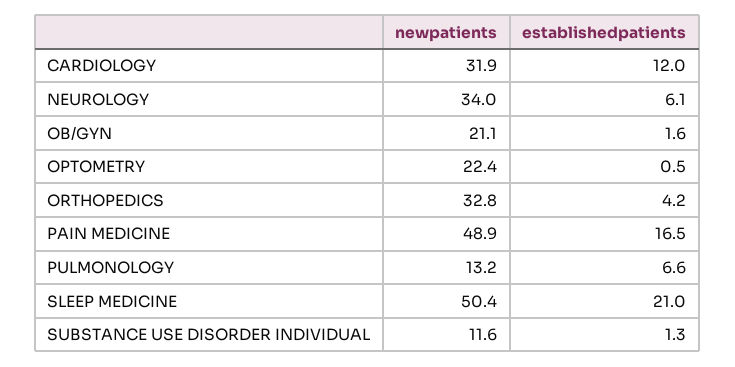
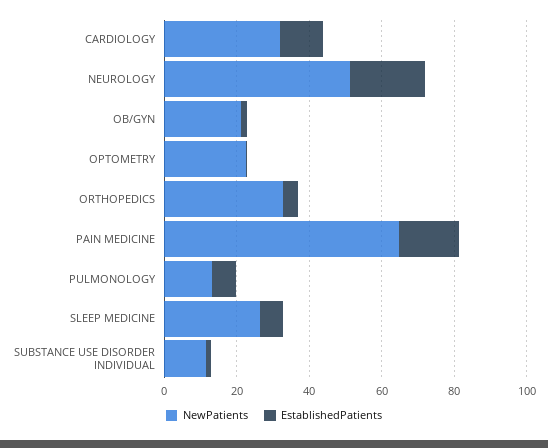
newpatients, NEUROLOGY: 34 -> 50
establishedpatients, NEUROLOGY: 6.1 -> 20
newpatients, PAIN MEDICINE: 48.9 -> 65
newpatients, SLEEP MEDICINE: 50.4 -> 25
establishedpatients, SLEEP MEDICINE: 21 -> 5

